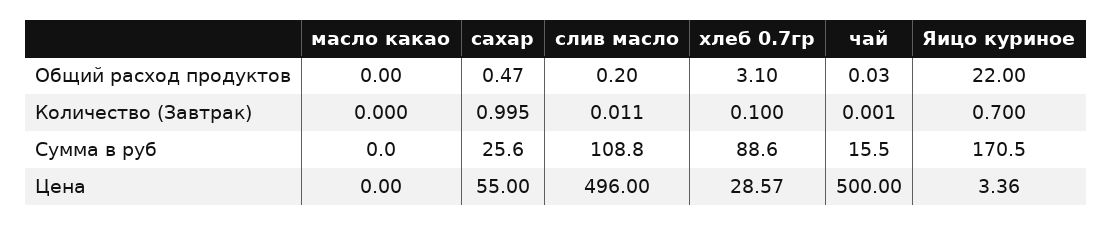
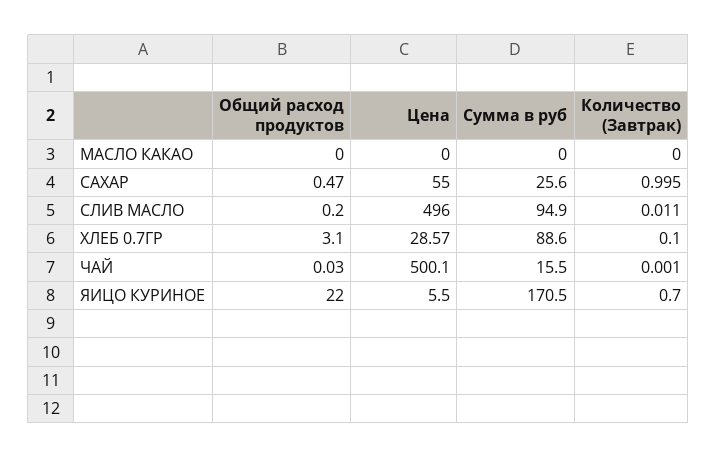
слив масло, Сумма в руб: 108.8 -> 94.9
чай, Цена: 500 -> 500.1
Яицо куриное, Цена: 3.36 -> 5.5

